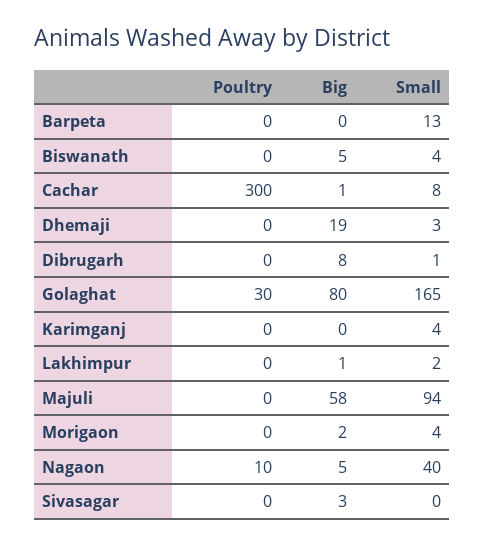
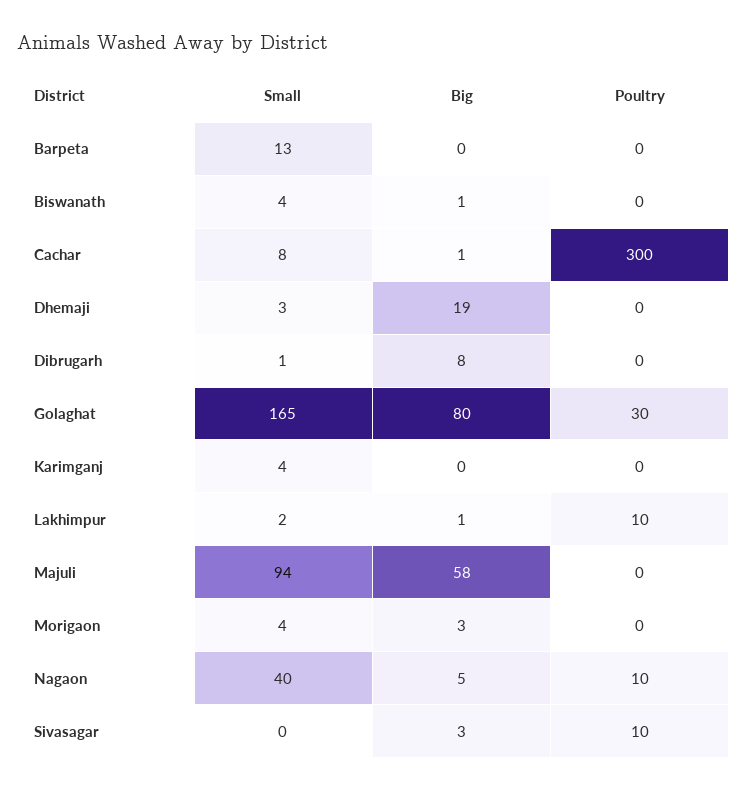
Big, Biswanath: 5 -> 1
Poultry, Lakhimpur: 0 -> 10
Big, Morigaon: 2 -> 3
Poultry, Sivasagar: 0 -> 10

